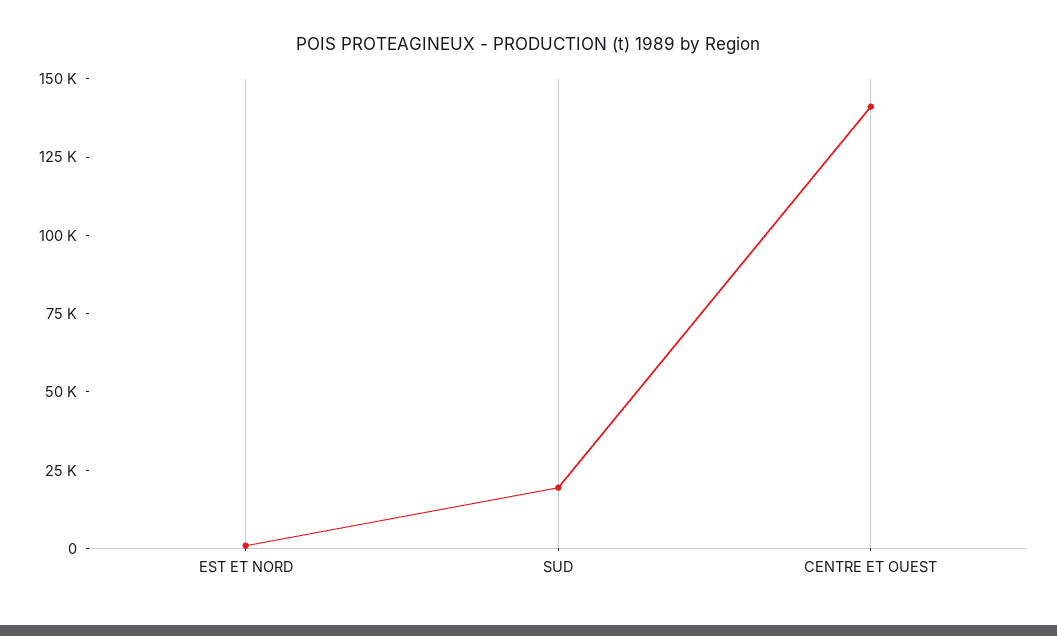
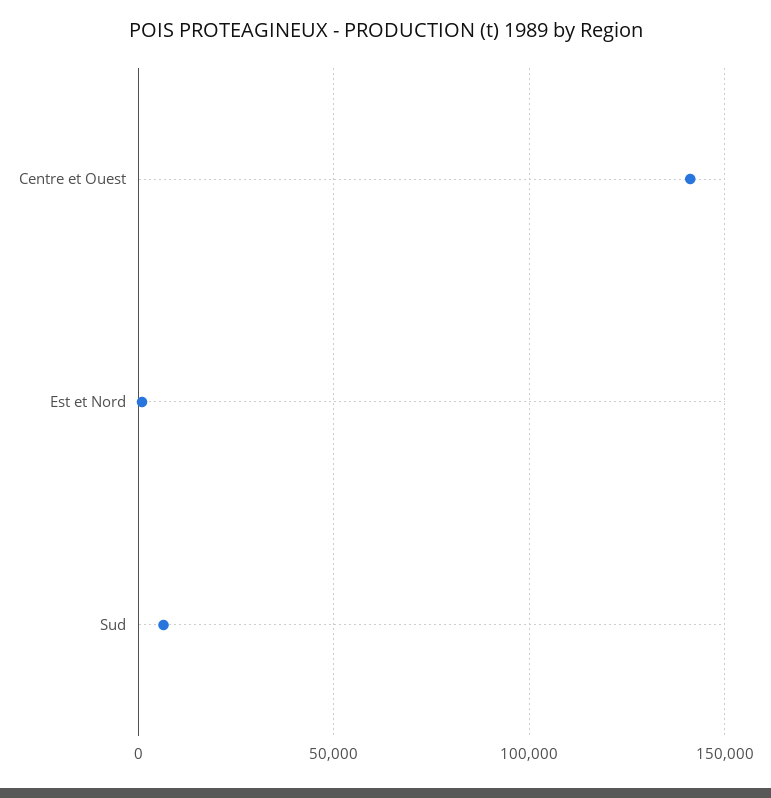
SUD: 20000 -> 5000

